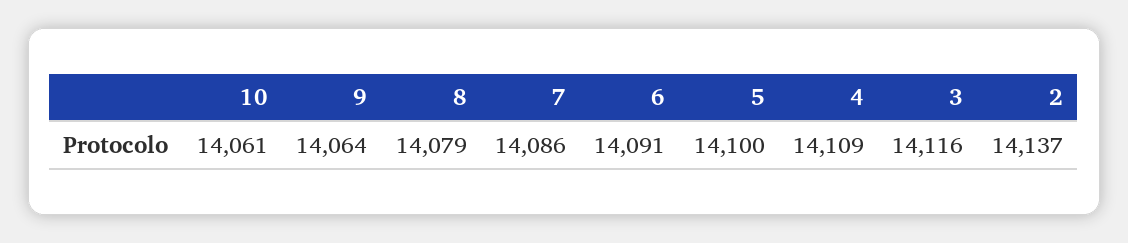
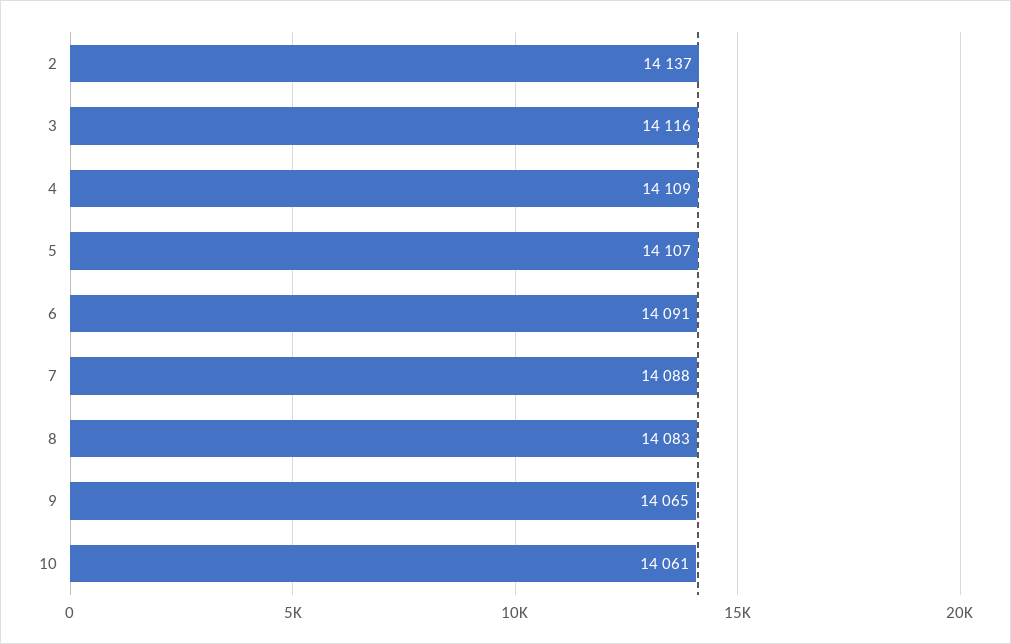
9: 14064 -> 14065
8: 14079 -> 14083
7: 14086 -> 14088
5: 14100 -> 14107

